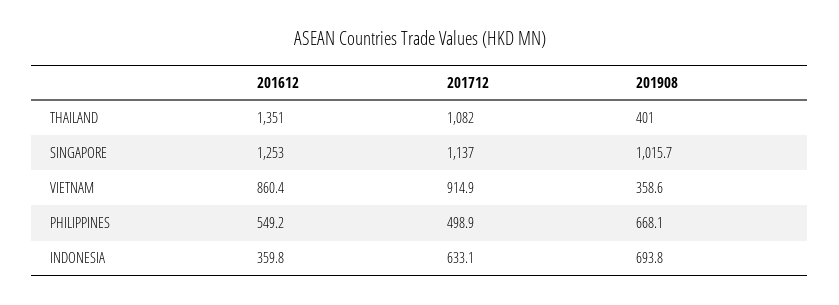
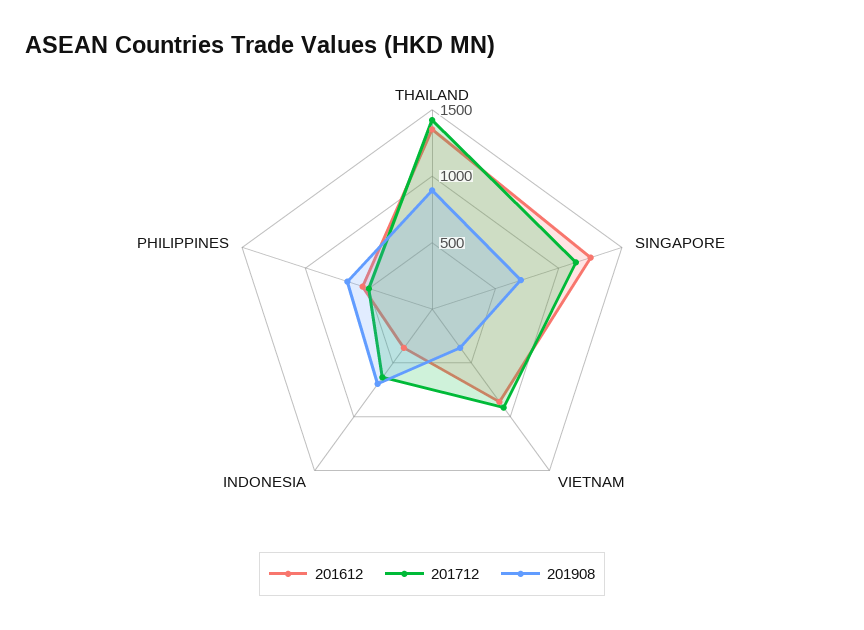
201712, THAILAND: 1082 -> 1400
201908, THAILAND: 401 -> 900
201908, SINGAPORE: 1015.7 -> 700

